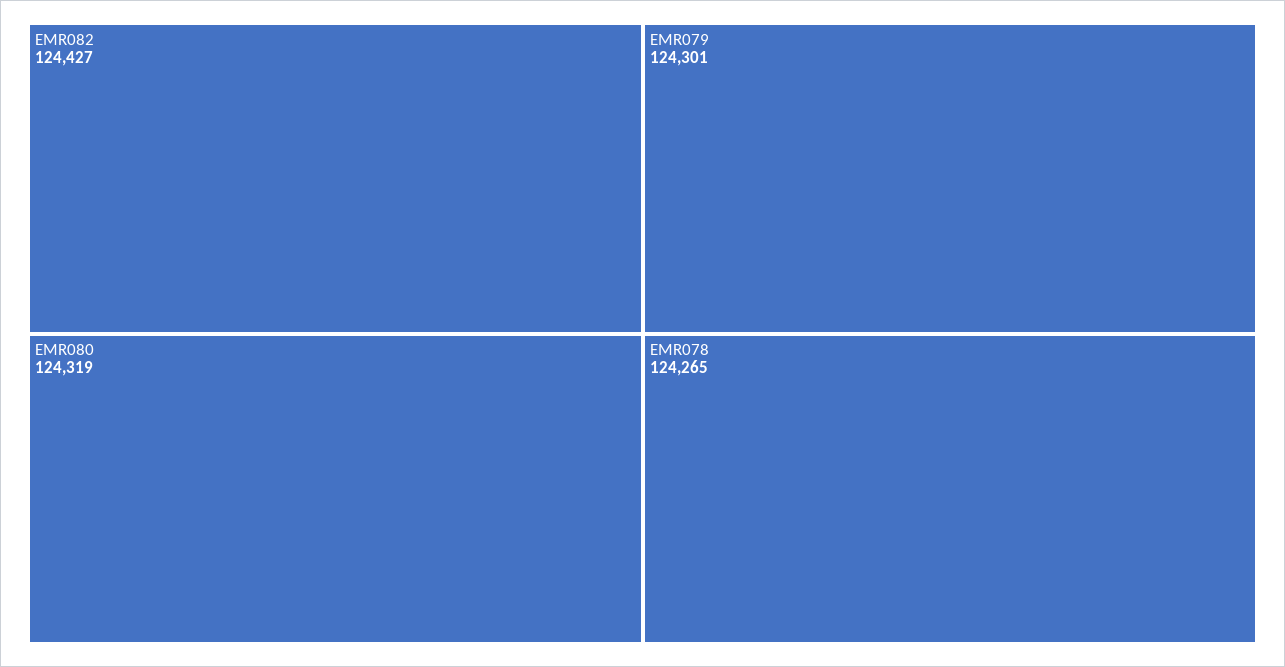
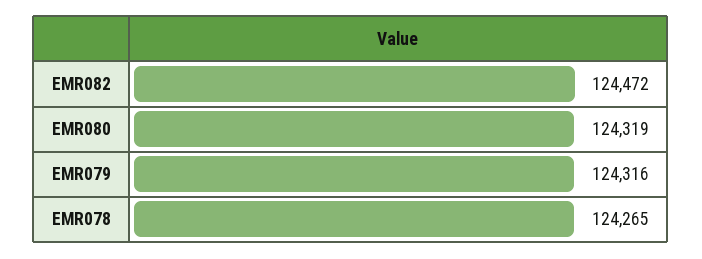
EMR082: 124427 -> 124472
EMR079: 124301 -> 124316

